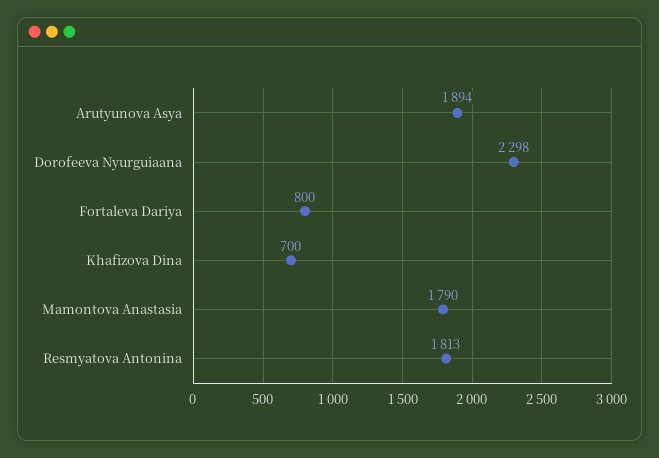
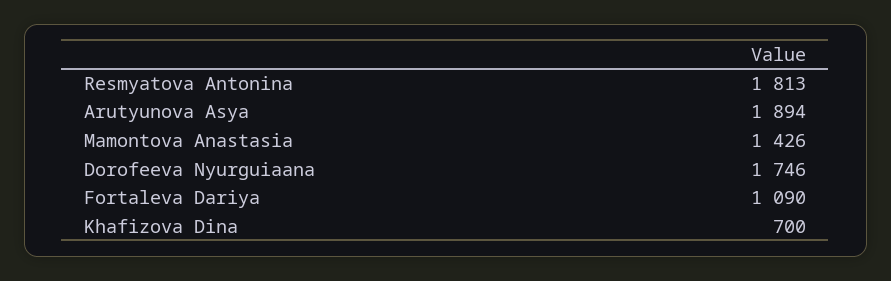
Dorofeeva Nyurguiaana: 2298 -> 1746
Fortaleva Dariya: 800 -> 1090
Mamontova Anastasia: 1790 -> 1426

